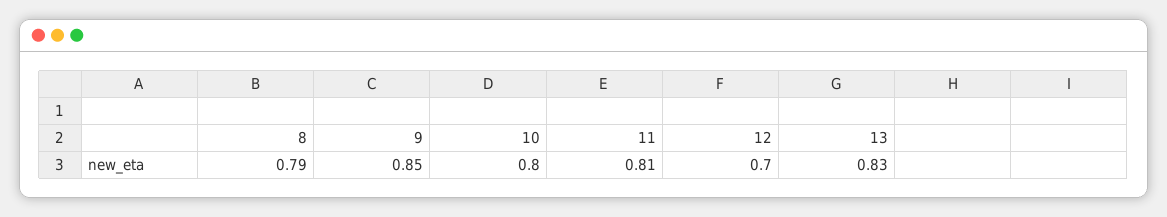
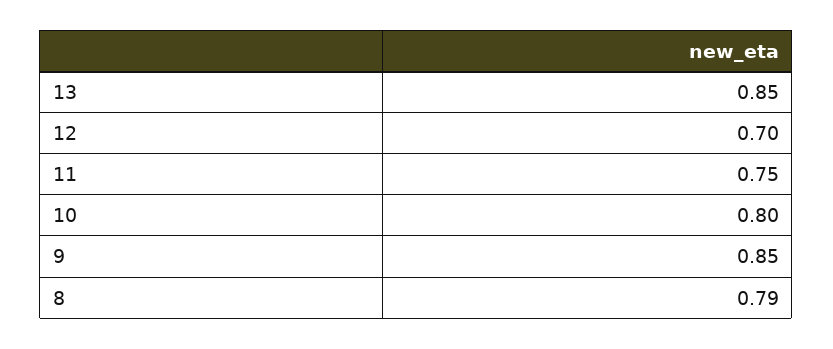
11: 0.81 -> 0.75
13: 0.83 -> 0.85

